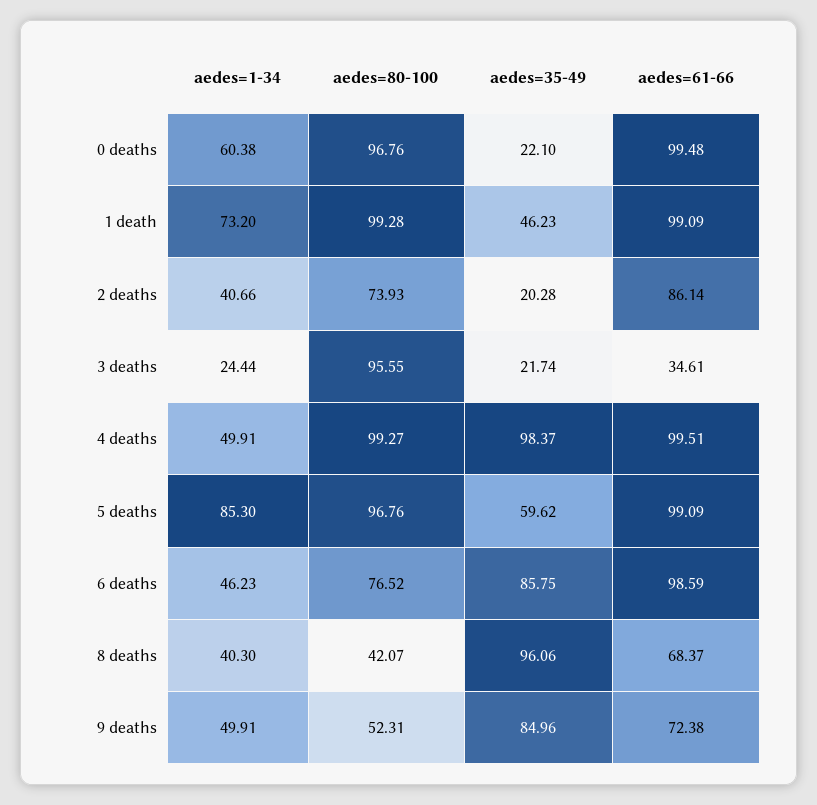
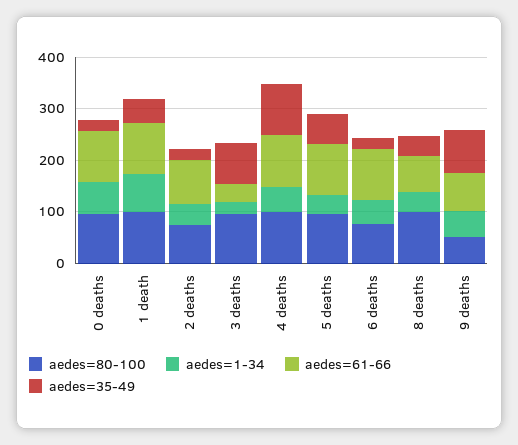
aedes=35-49, 3 deaths: 21.74 -> 80
aedes=1-34, 5 deaths: 85.3 -> 40
aedes=35-49, 6 deaths: 85.75 -> 20
aedes=80-100, 8 deaths: 42.07 -> 100
aedes=35-49, 8 deaths: 96.06 -> 40

